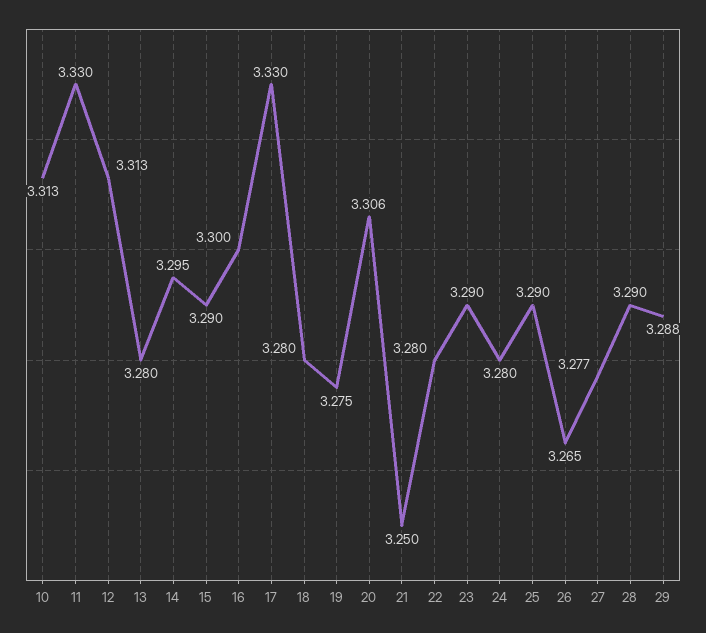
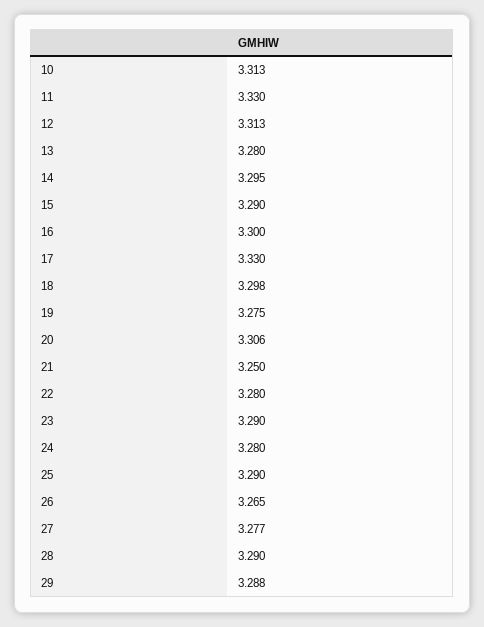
18: 3.28 -> 3.298

